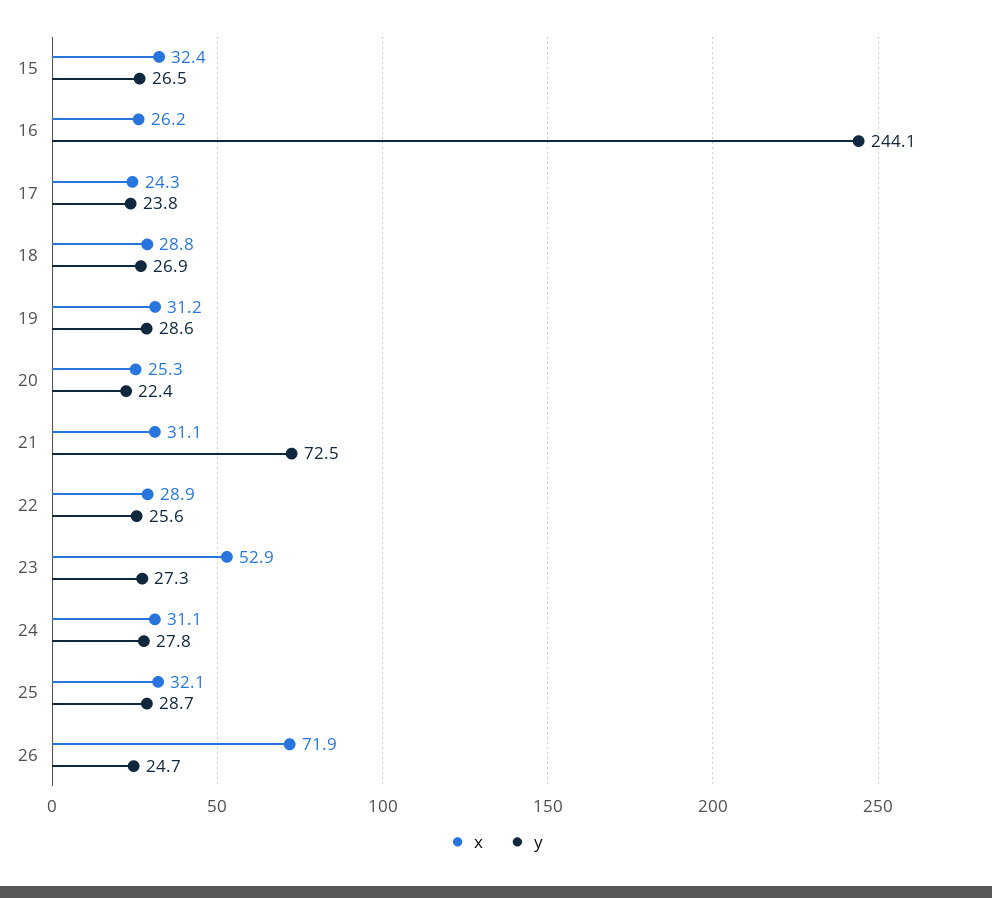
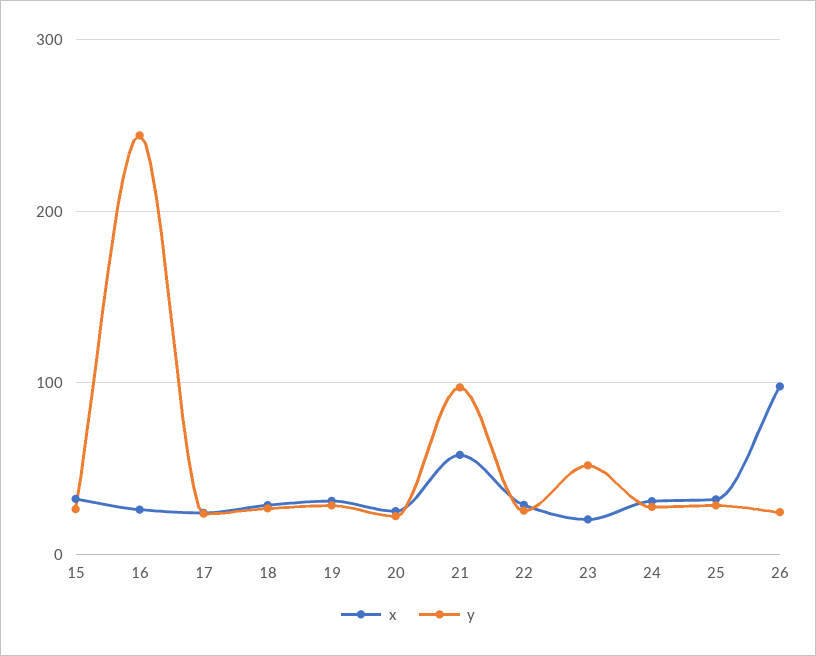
x, 21: 31.1 -> 60
y, 21: 72.5 -> 100
x, 23: 52.9 -> 20
y, 23: 27.3 -> 50
x, 26: 71.9 -> 100

